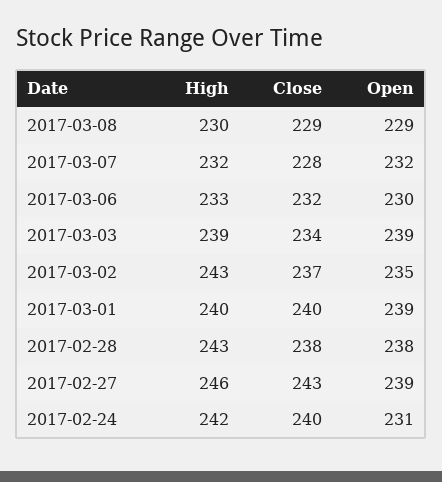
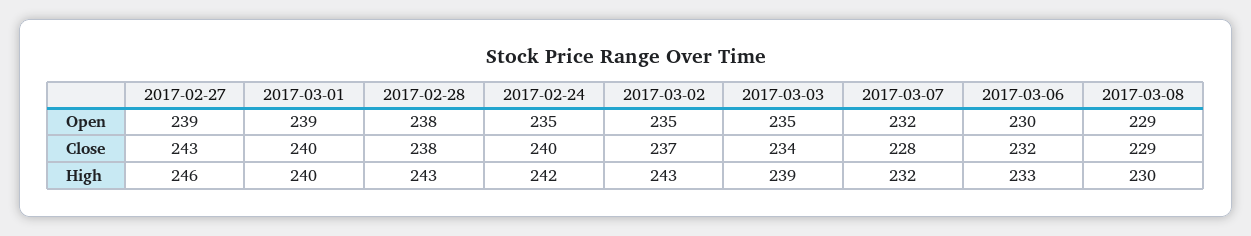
Open, 2017-03-03: 239 -> 235
Open, 2017-02-24: 231 -> 235

